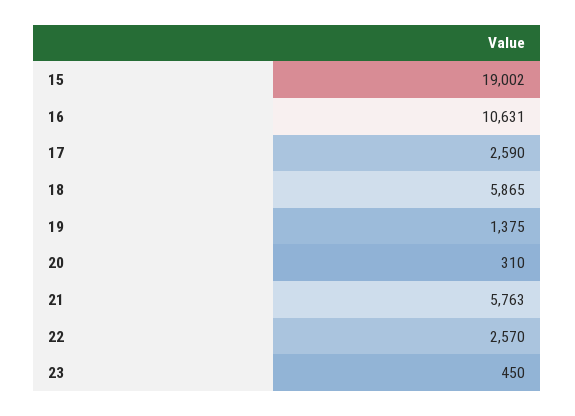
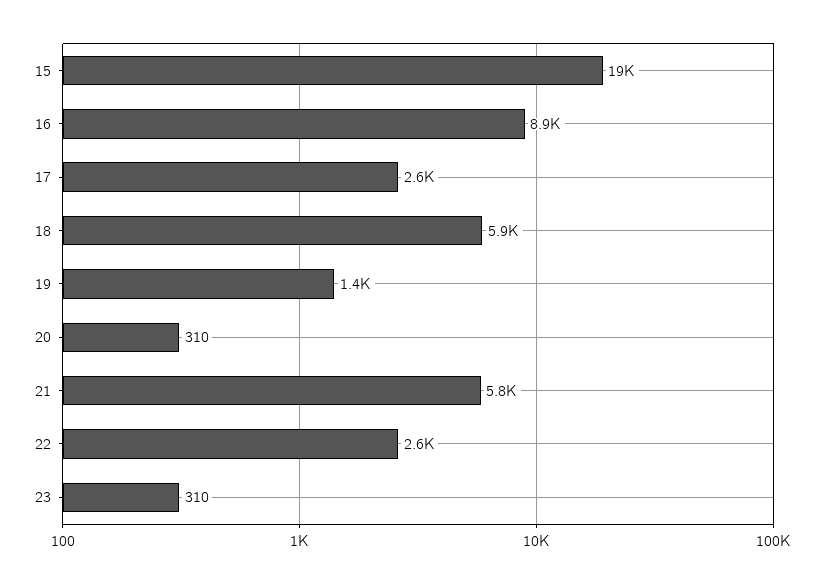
16: 10631 -> 8900
23: 450 -> 310

